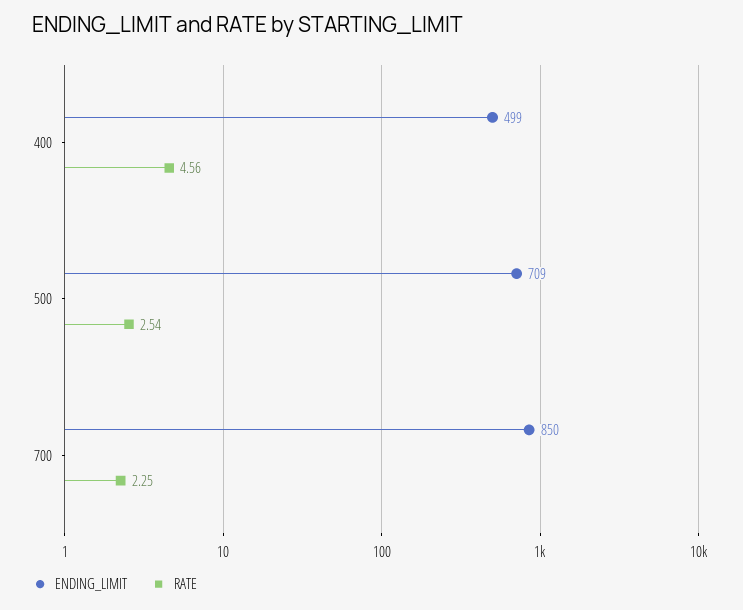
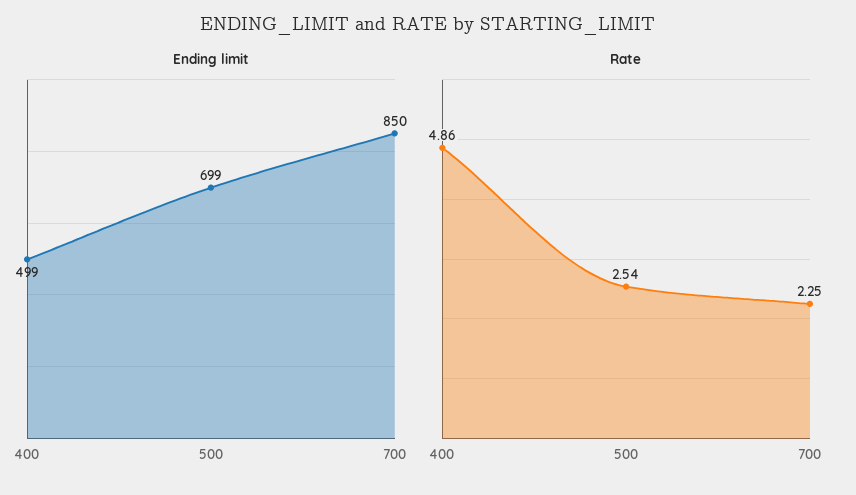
RATE, 400: 4.56 -> 4.86
ENDING_LIMIT, 500: 709 -> 699

